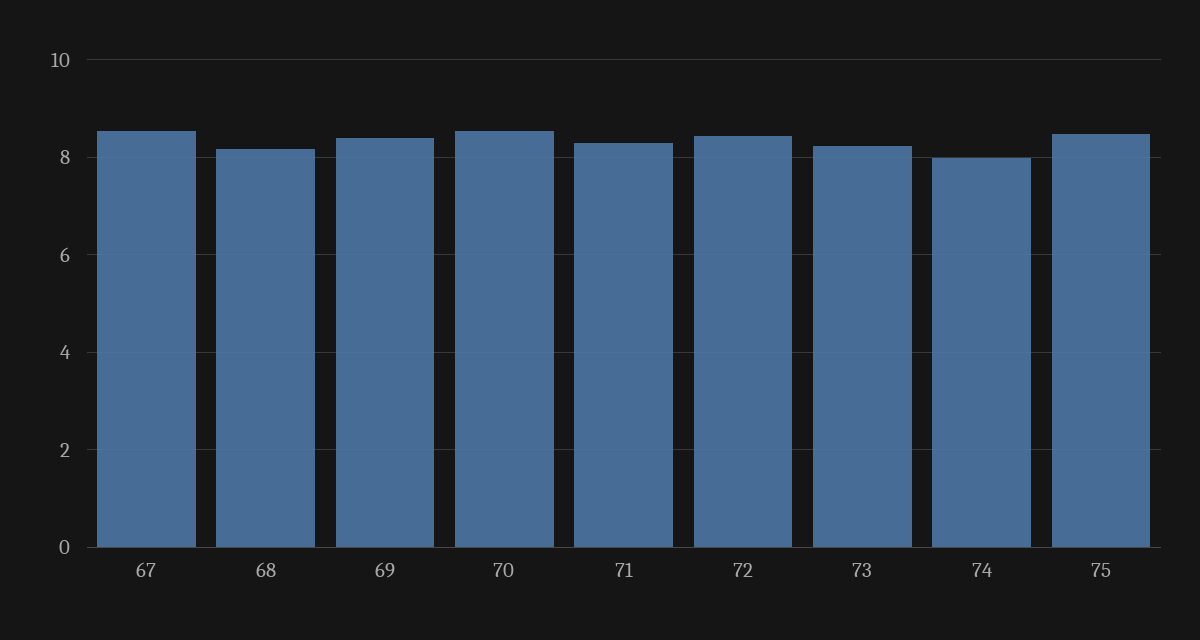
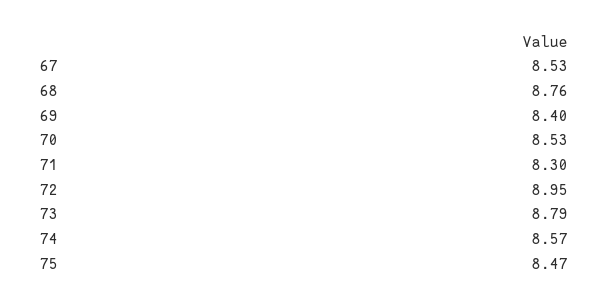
68: 8.2 -> 8.76
72: 8.4 -> 8.95
73: 8.2 -> 8.79
74: 8 -> 8.57

